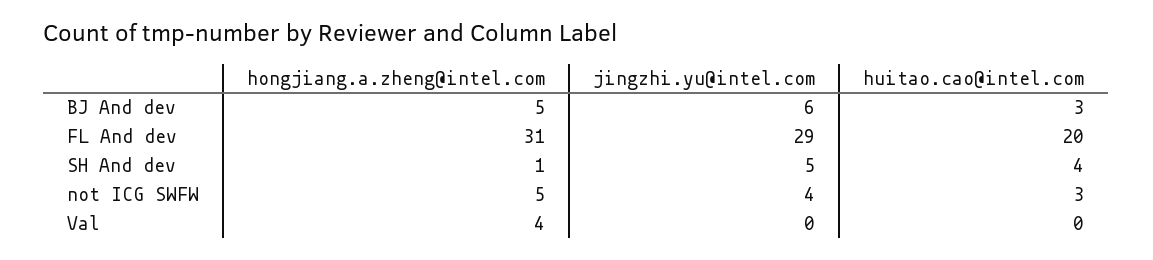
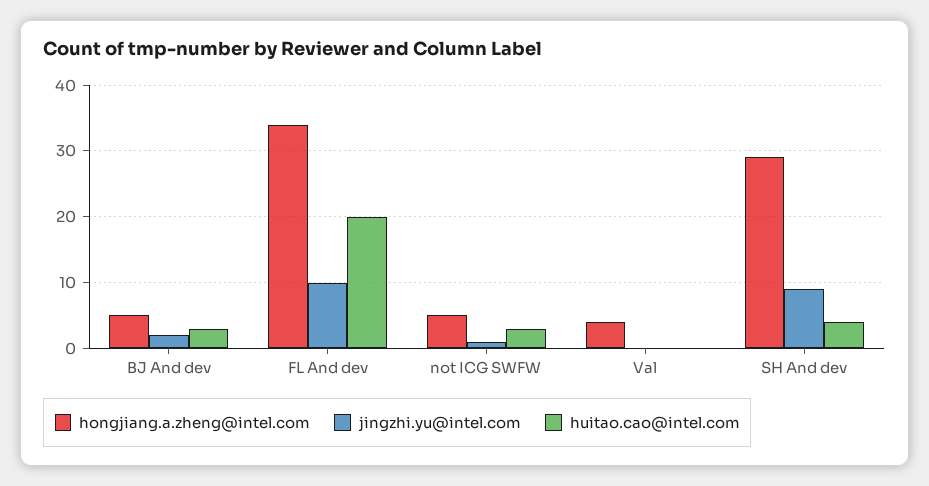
jingzhi.yu@intel.com, BJ And dev: 6 -> 2
hongjiang.a.zheng@intel.com, FL And dev: 31 -> 34
jingzhi.yu@intel.com, FL And dev: 29 -> 10
hongjiang.a.zheng@intel.com, SH And dev: 1 -> 29
jingzhi.yu@intel.com, SH And dev: 5 -> 9
jingzhi.yu@intel.com, not ICG SWFW: 4 -> 1

